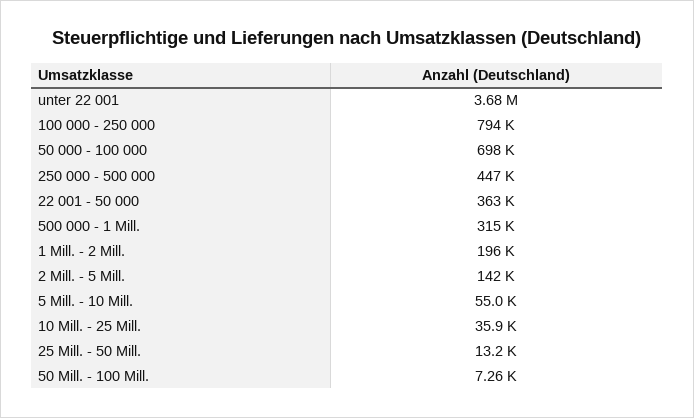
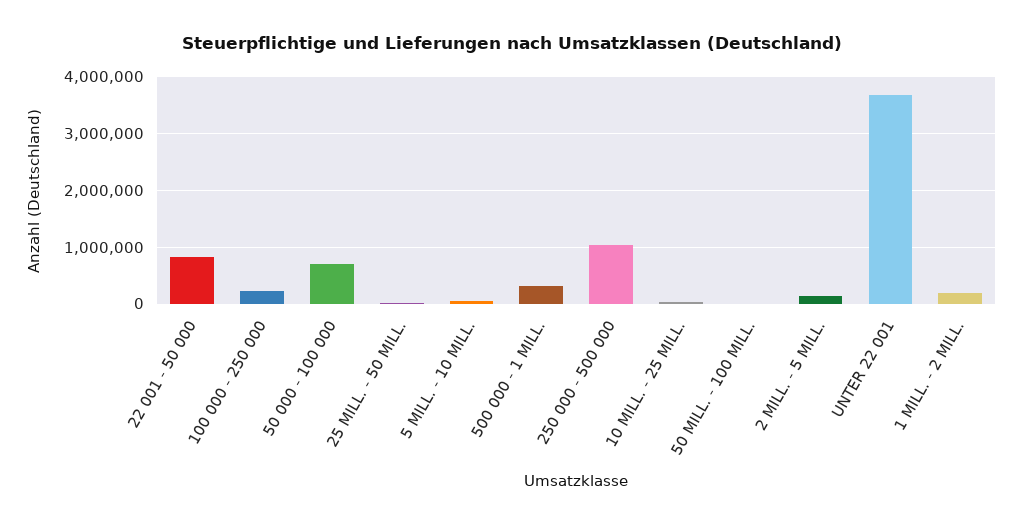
100 000 - 250 000: 794000 -> 200000
250 000 - 500 000: 447000 -> 1000000
22 001 - 50 000: 363000 -> 800000

